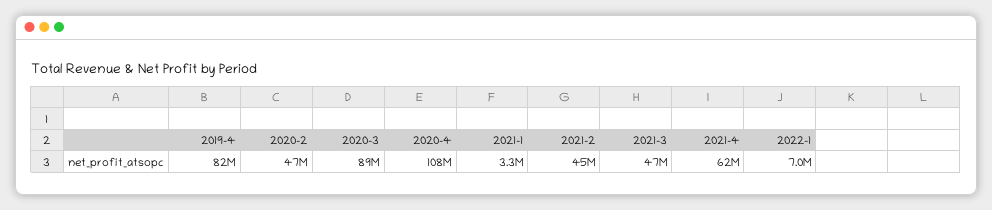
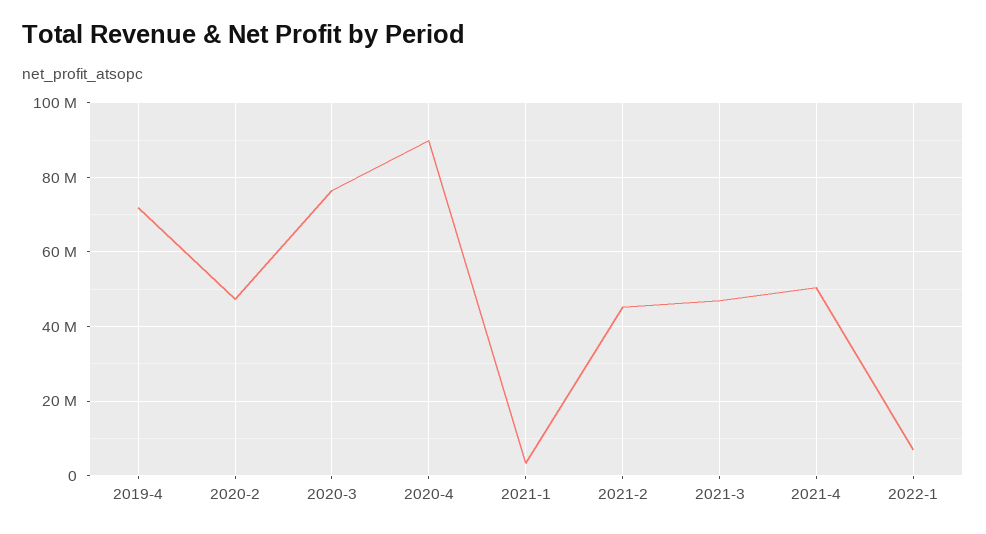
2019-4: 82000000 -> 72000000
2020-3: 89000000 -> 76000000
2020-4: 108000000 -> 90000000
2021-4: 62000000 -> 50000000

